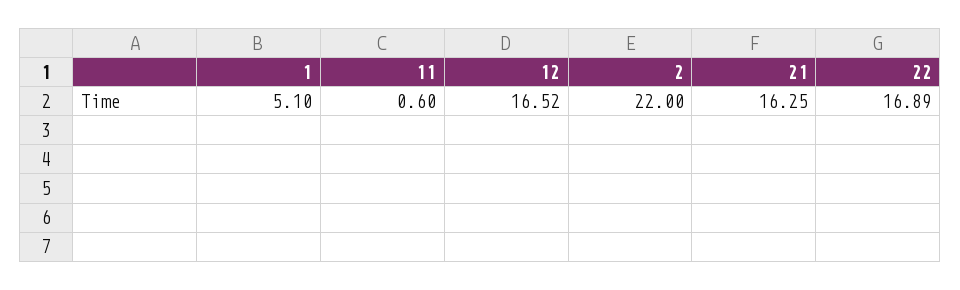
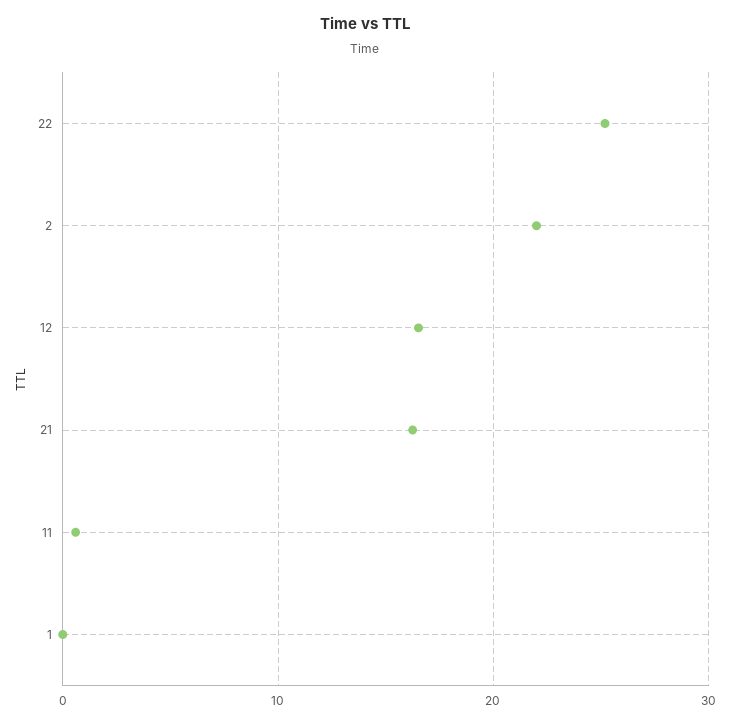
1: 5.1 -> 0
22: 16.89 -> 25

